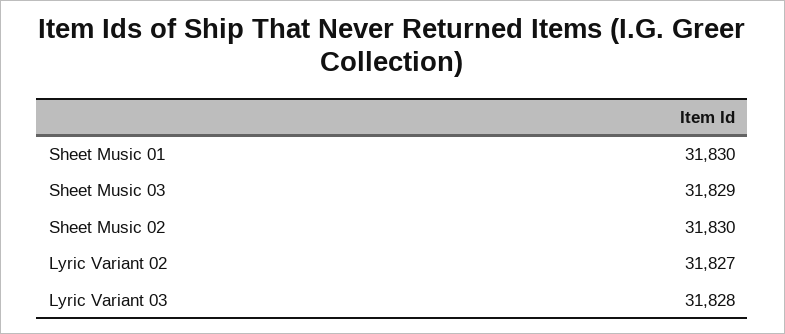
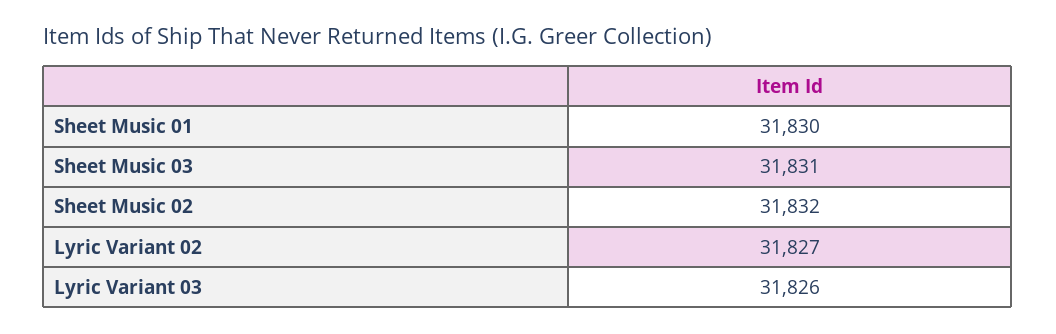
Sheet Music 03: 31829 -> 31831
Sheet Music 02: 31830 -> 31832
Lyric Variant 03: 31828 -> 31826

